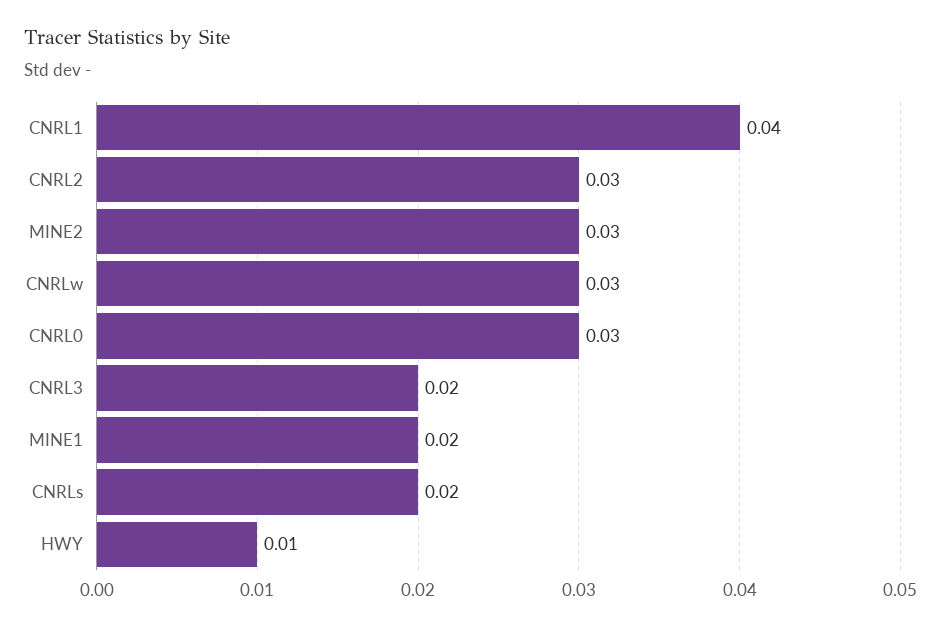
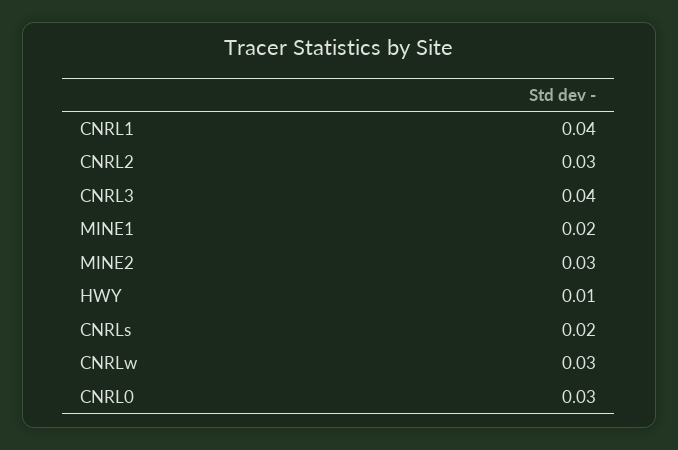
CNRL3: 0.02 -> 0.04

